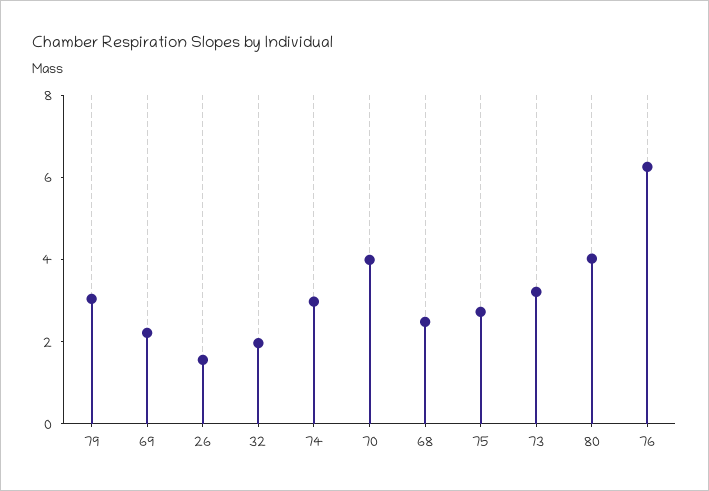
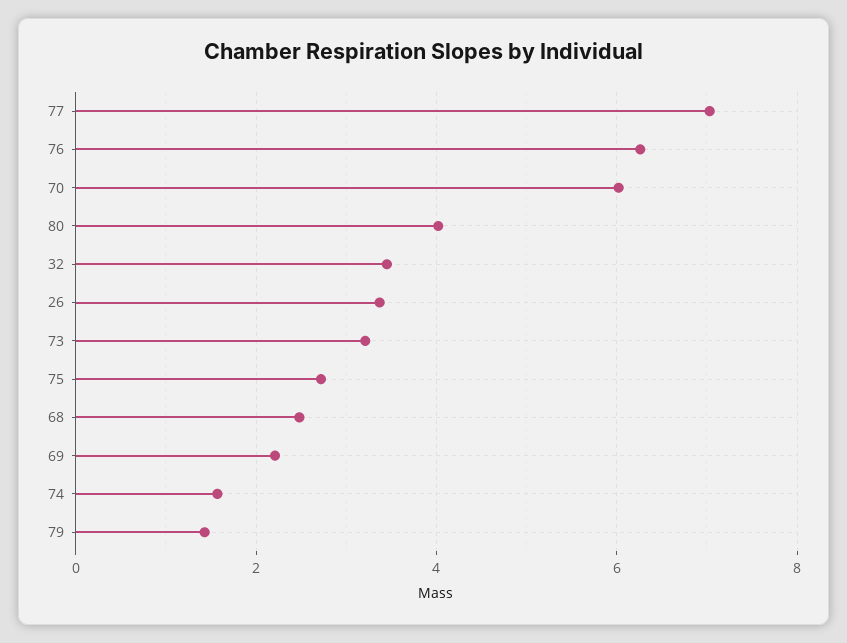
79: 3 -> 1.4
26: 1.5 -> 3.4
32: 2 -> 3.4
74: 3 -> 1.6
70: 4 -> 6
77: none -> 7

